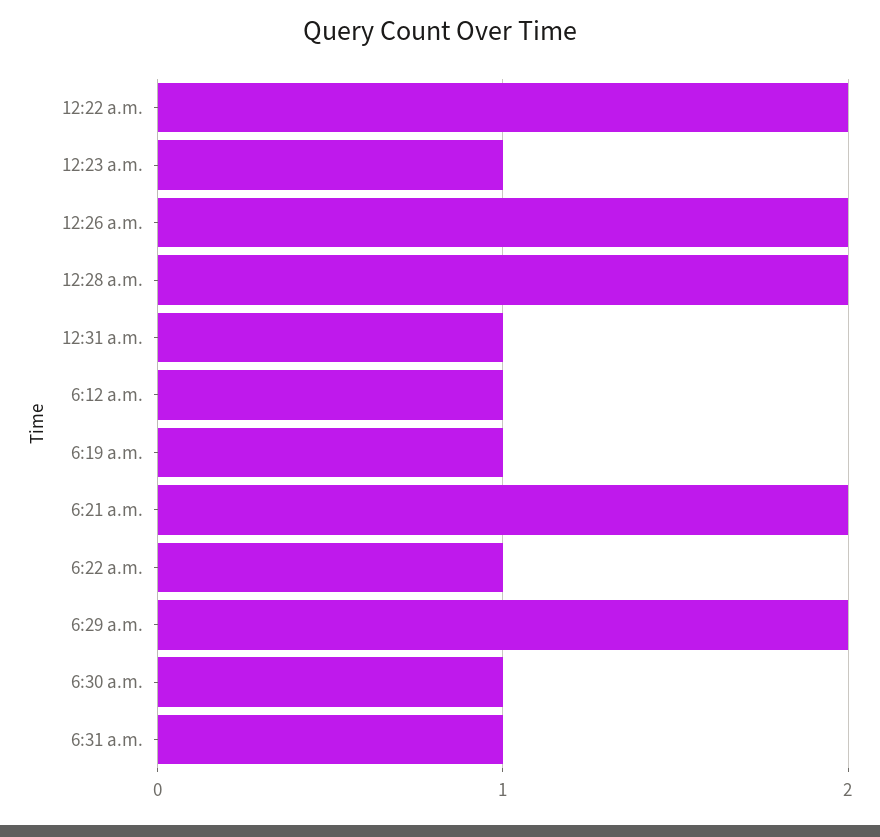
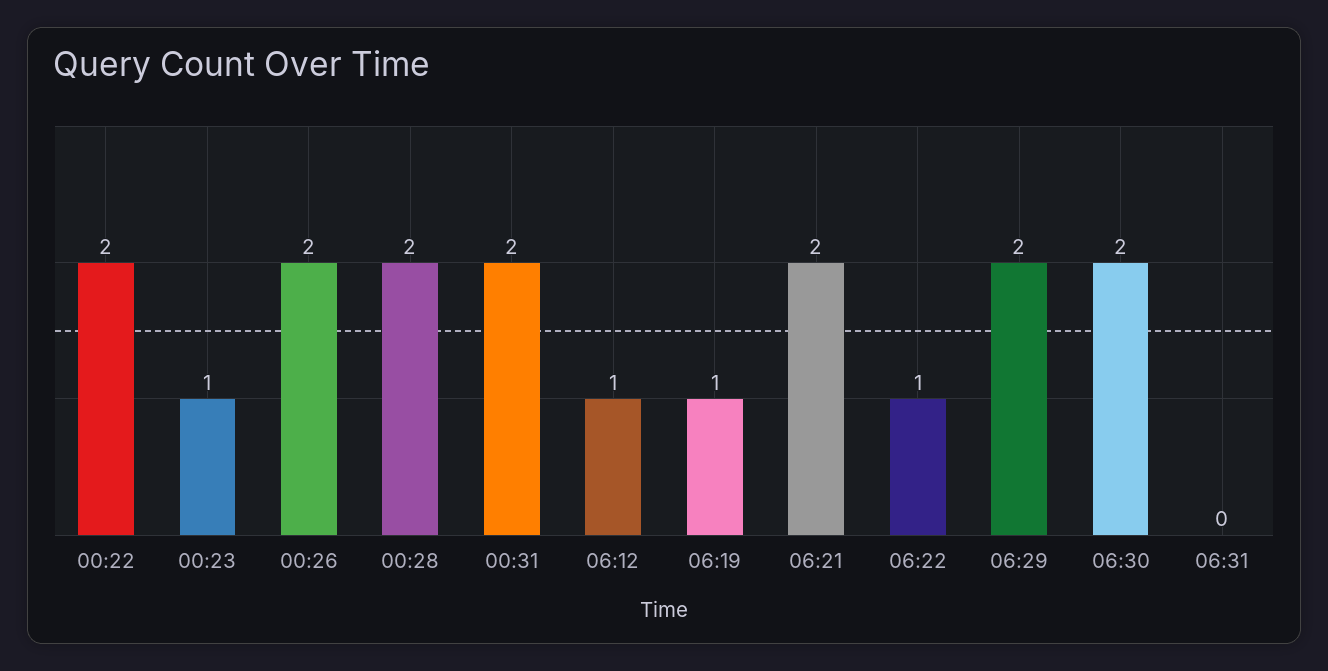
12:31 a.m.: 1 -> 2
6:30 a.m.: 1 -> 2
6:31 a.m.: 1 -> 0

